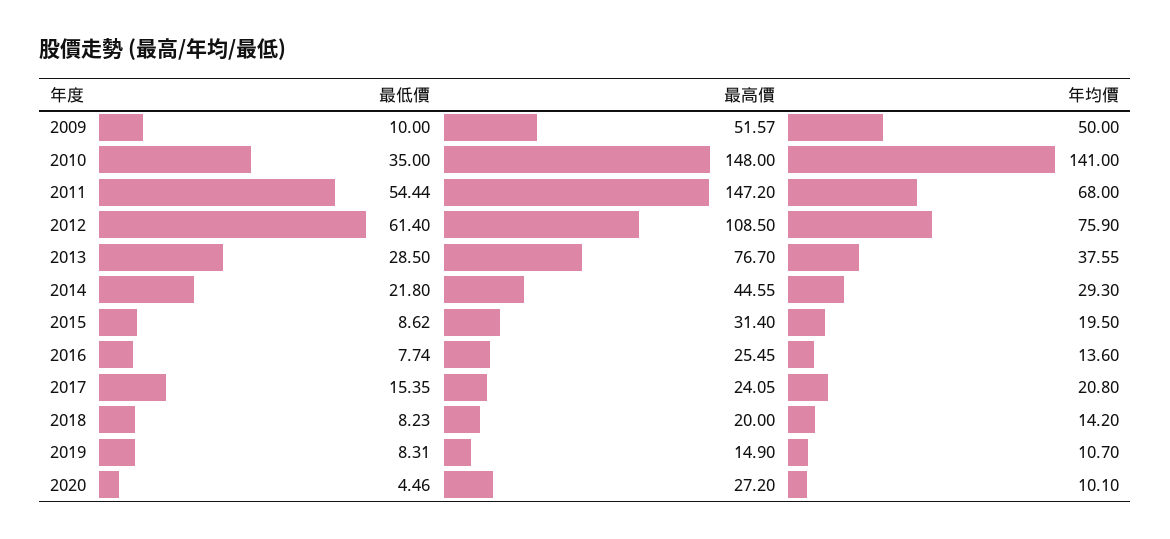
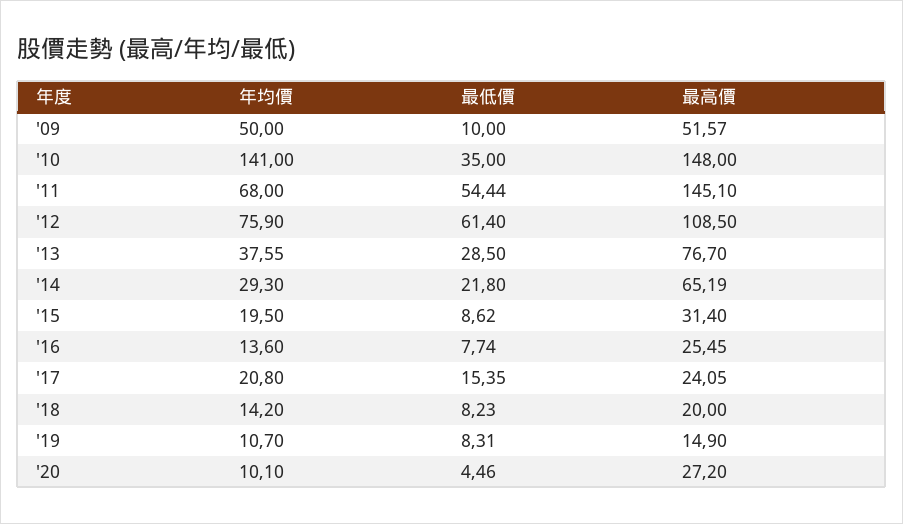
最高價, 2011: 147.2 -> 145.1
最高價, 2014: 44.55 -> 65.19

